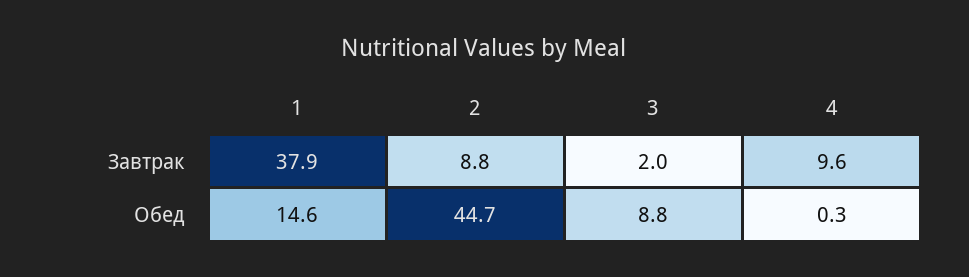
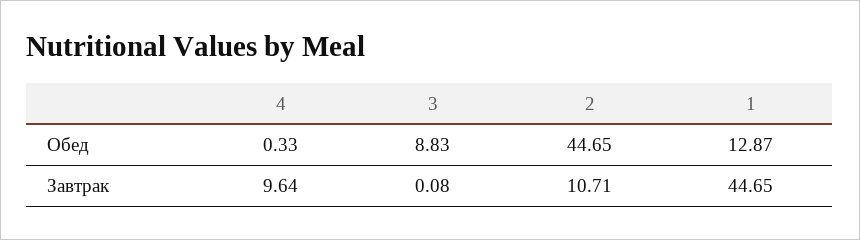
1, Завтрак: 37.9 -> 44.65
2, Завтрак: 8.8 -> 10.71
3, Завтрак: 2 -> 0.08
1, Обед: 14.6 -> 12.87

